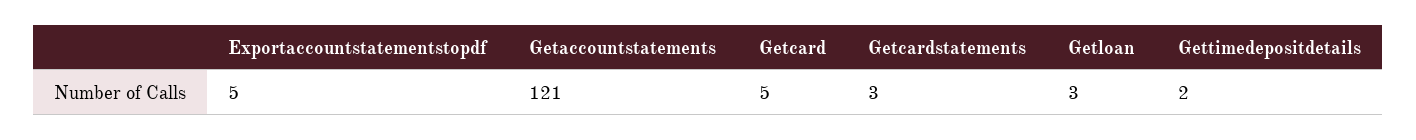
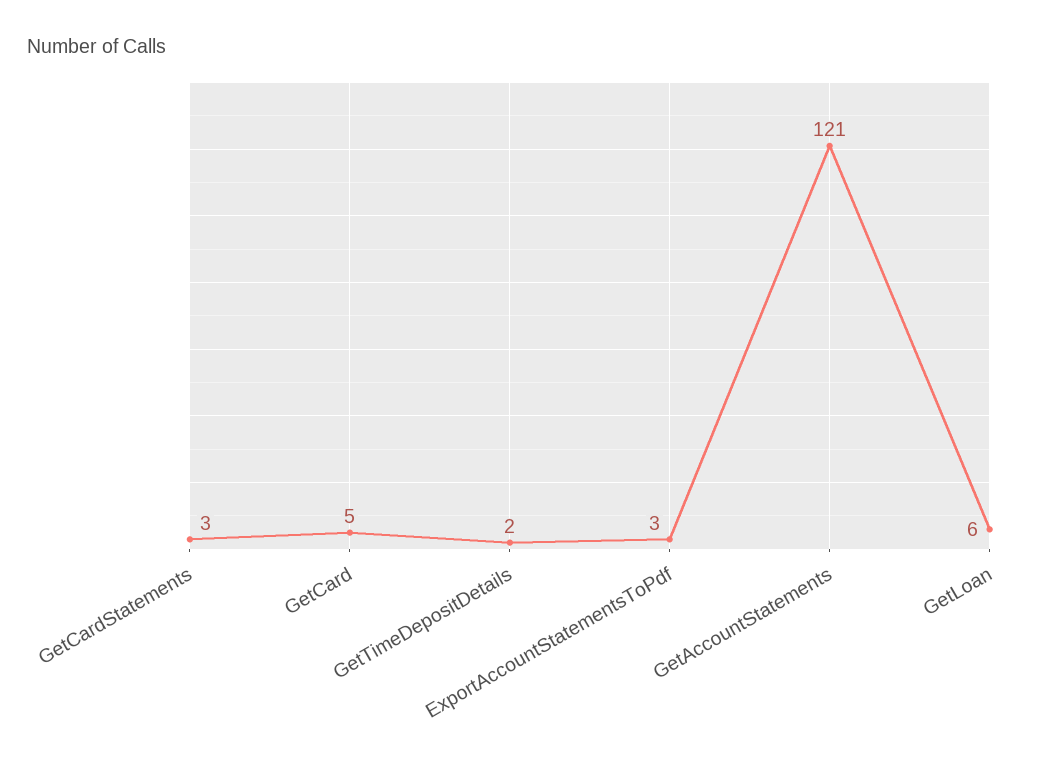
Exportaccountstatementstopdf: 5 -> 3
Getloan: 3 -> 6

